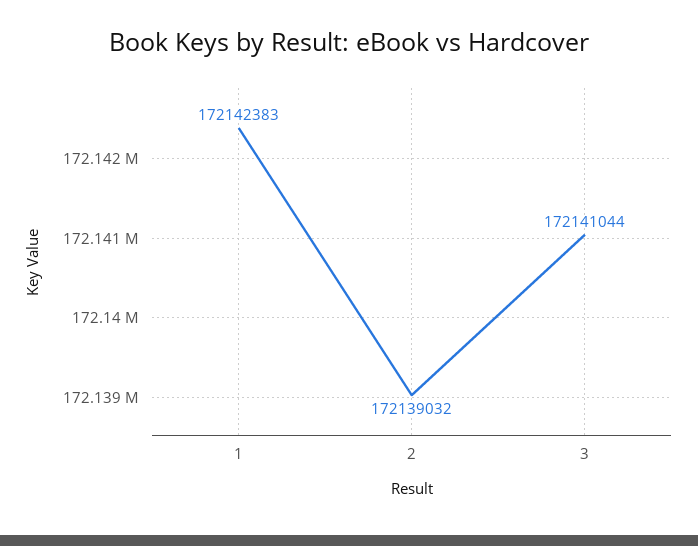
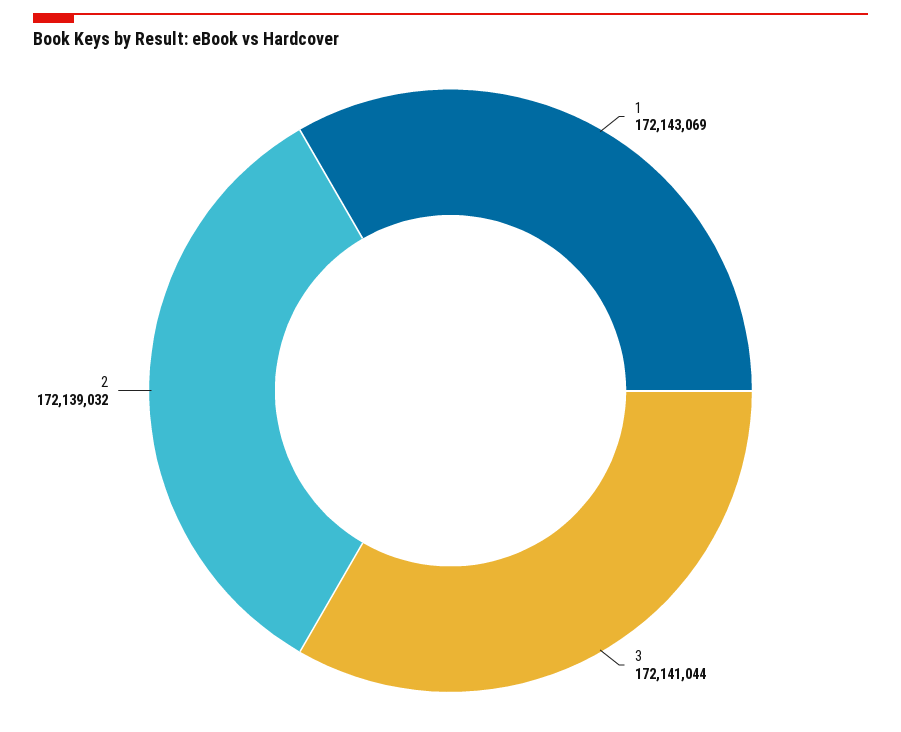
1: 172142383 -> 172143069

